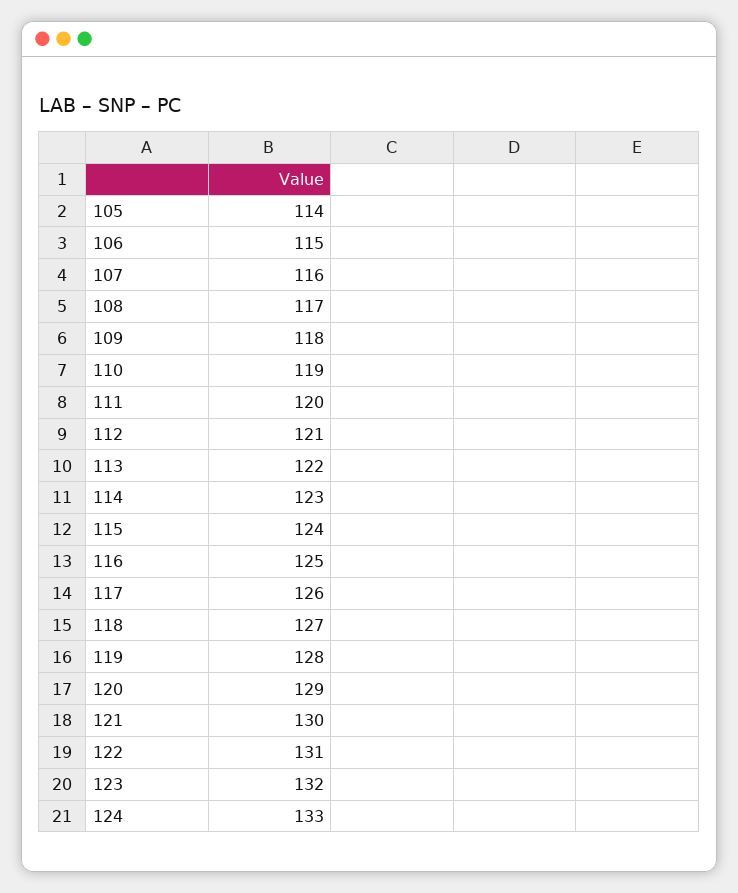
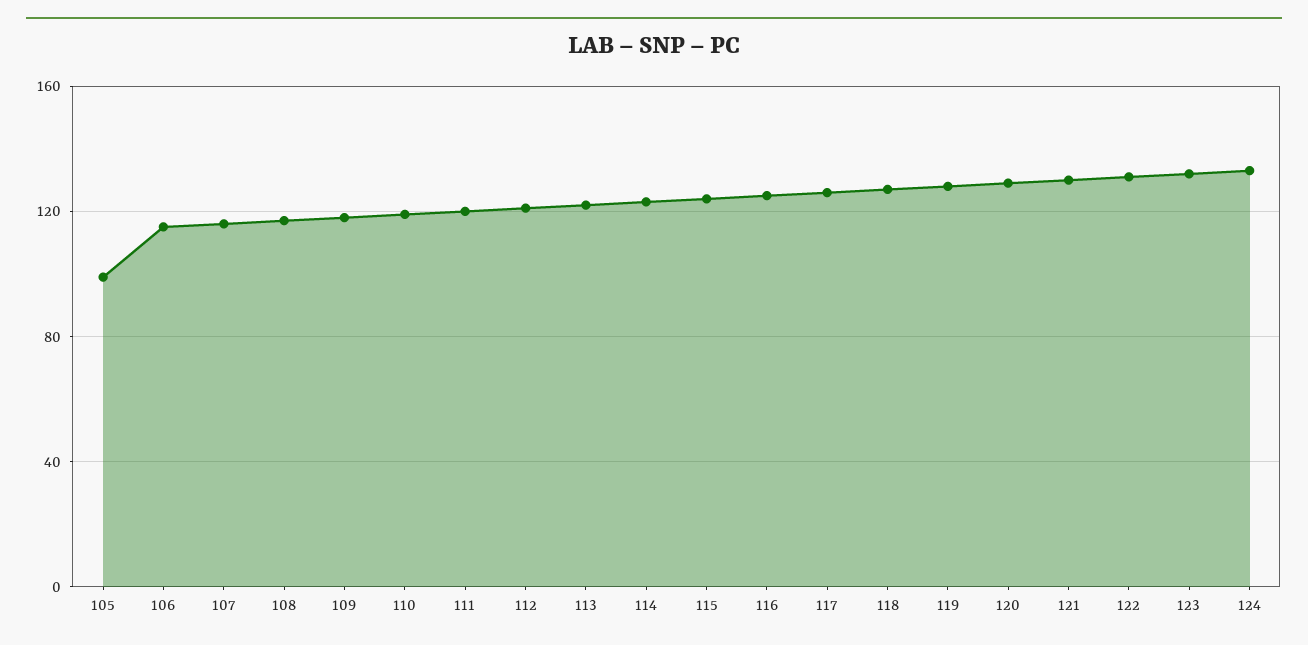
105: 114 -> 100

